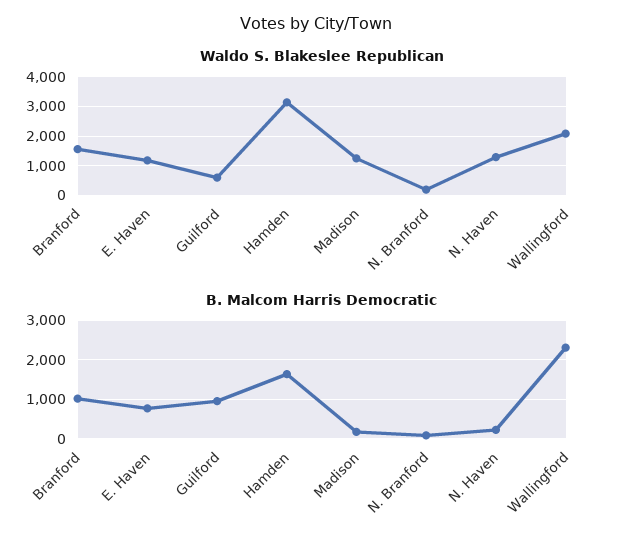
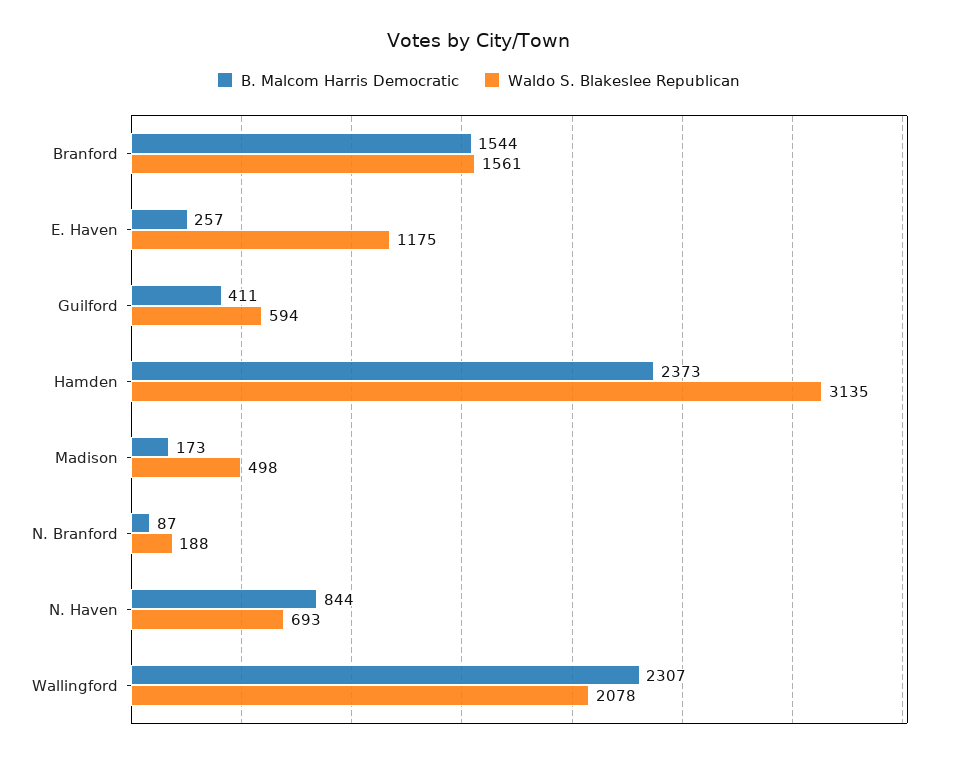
Waldo S. Blakeslee Republican, Madison: 1250 -> 498
Waldo S. Blakeslee Republican, N. Haven: 1250 -> 693
B. Malcom Harris Democratic, Branford: 1000 -> 1544
B. Malcom Harris Democratic, E. Haven: 800 -> 257
B. Malcom Harris Democratic, Guilford: 1000 -> 411
B. Malcom Harris Democratic, Hamden: 1600 -> 2373
B. Malcom Harris Democratic, N. Haven: 200 -> 844

